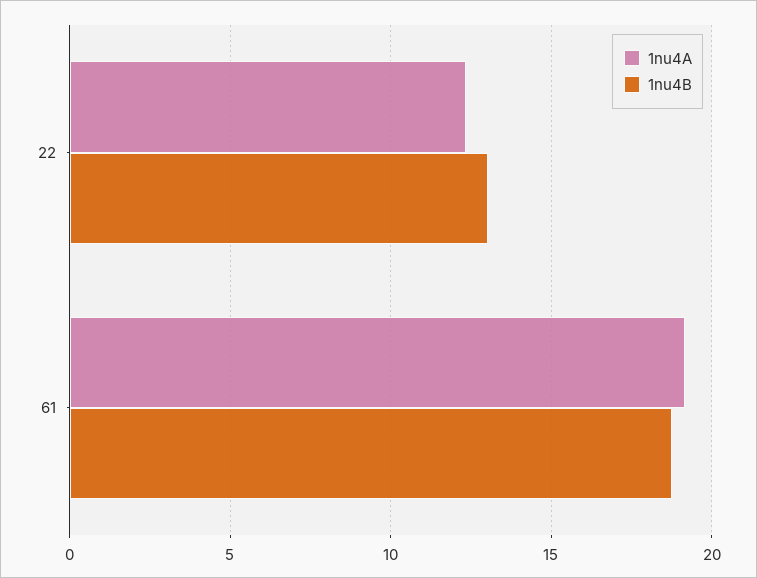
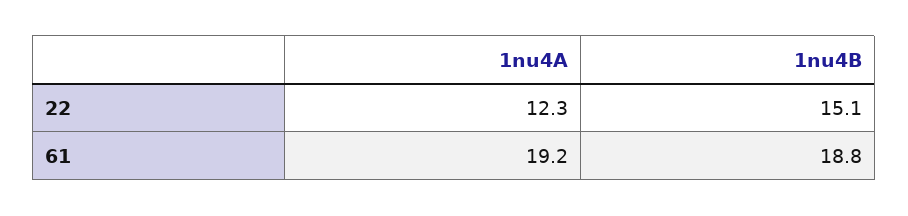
1nu4B, 22: 13 -> 15.1

